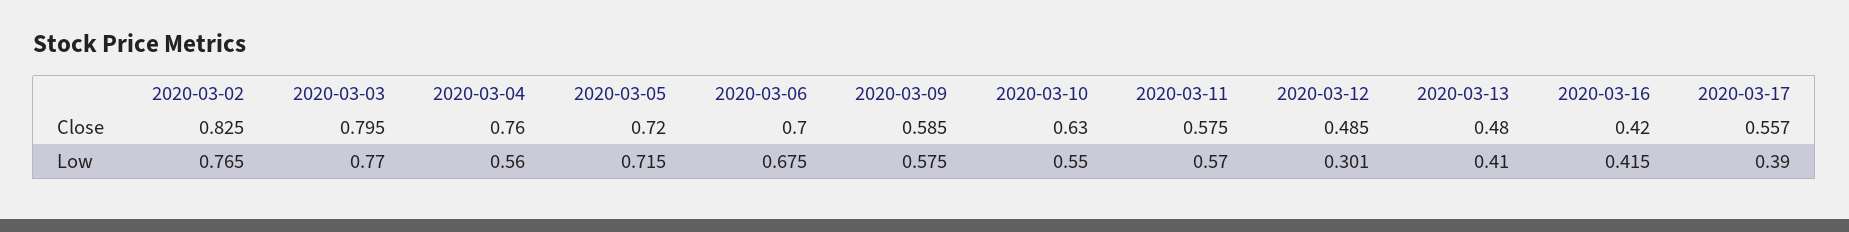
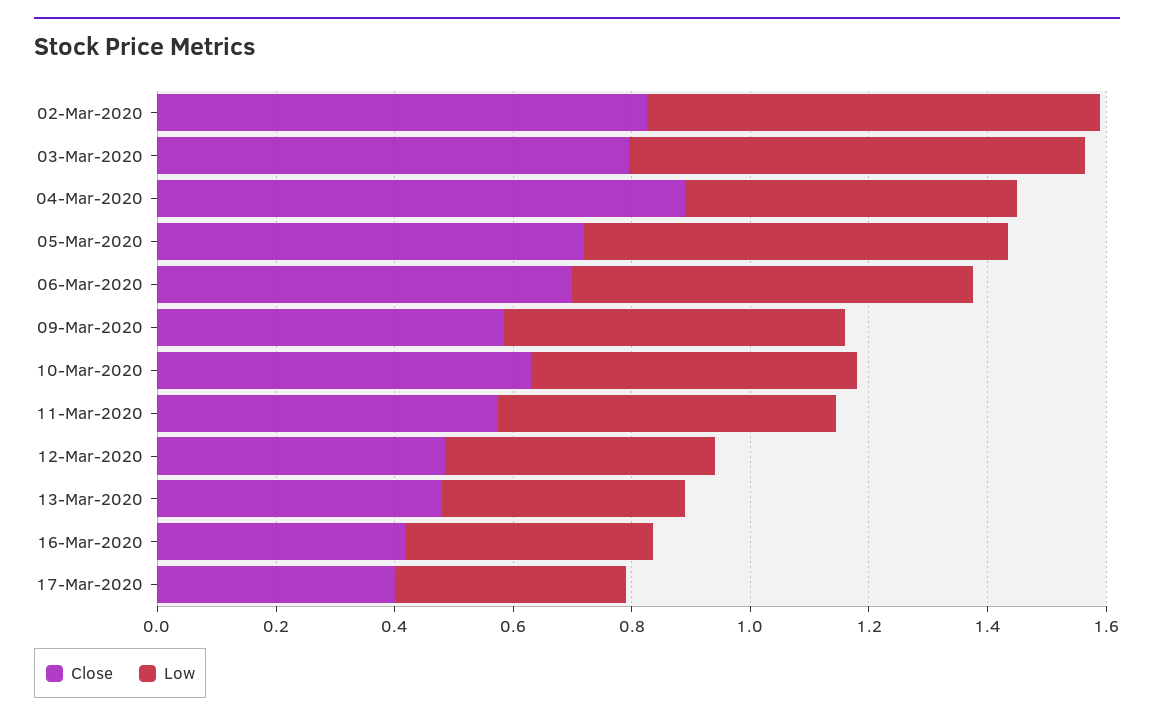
Close, 2020-03-04: 0.76 -> 0.9
Close, 2020-03-17: 0.557 -> 0.4
Low, 2020-03-12: 0.301 -> 0.45

